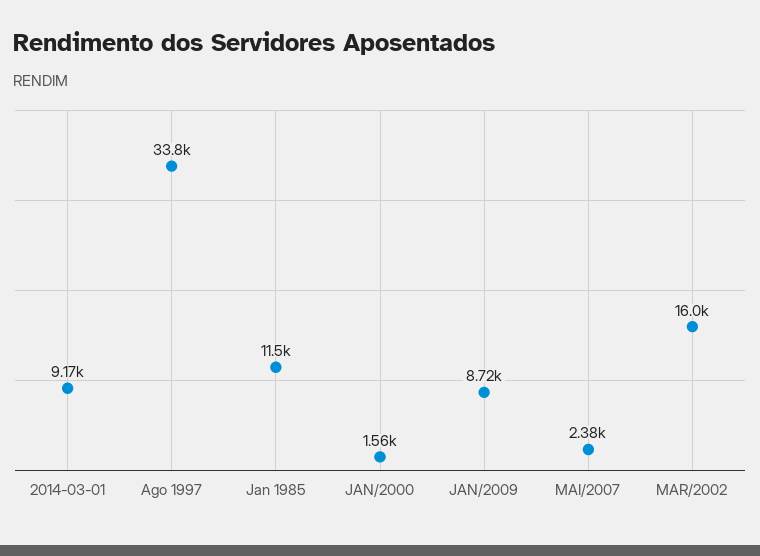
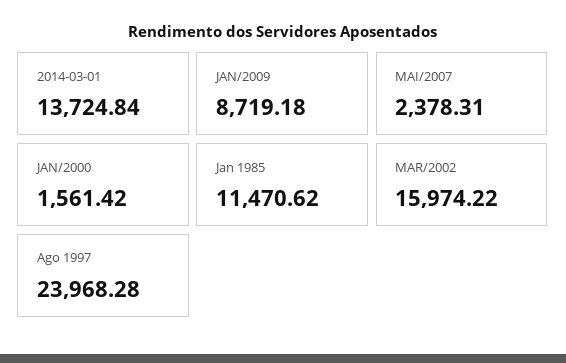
2014-03-01: 9170 -> 13724.84
Ago 1997: 33800 -> 23968.28

